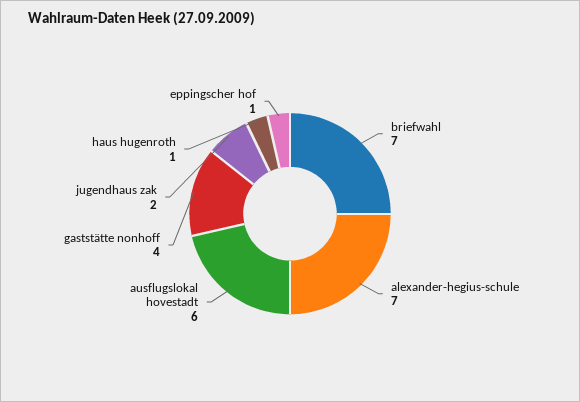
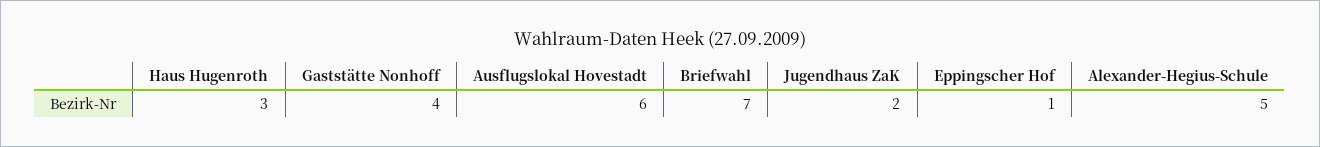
alexander-hegius-schule: 7 -> 5
haus hugenroth: 1 -> 3

